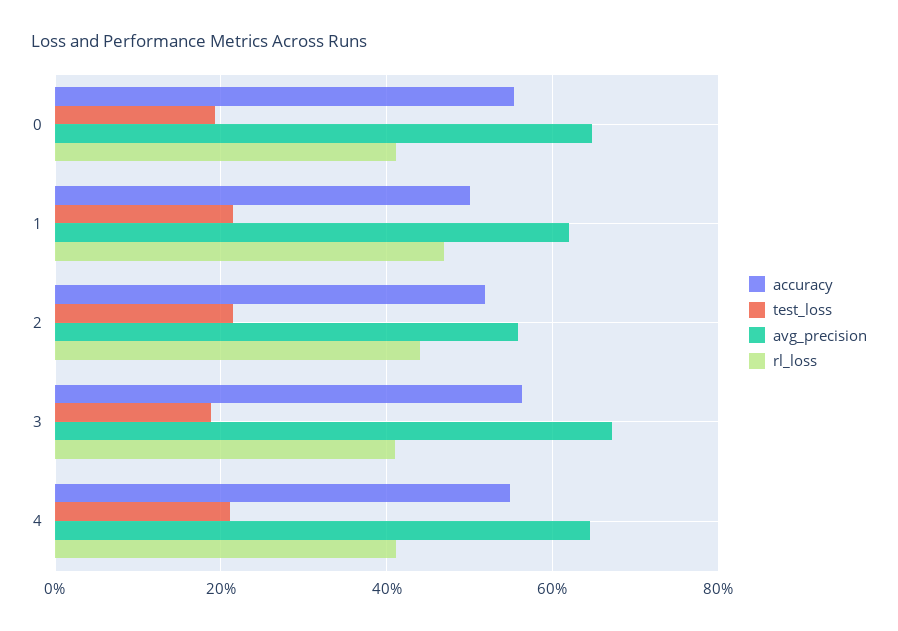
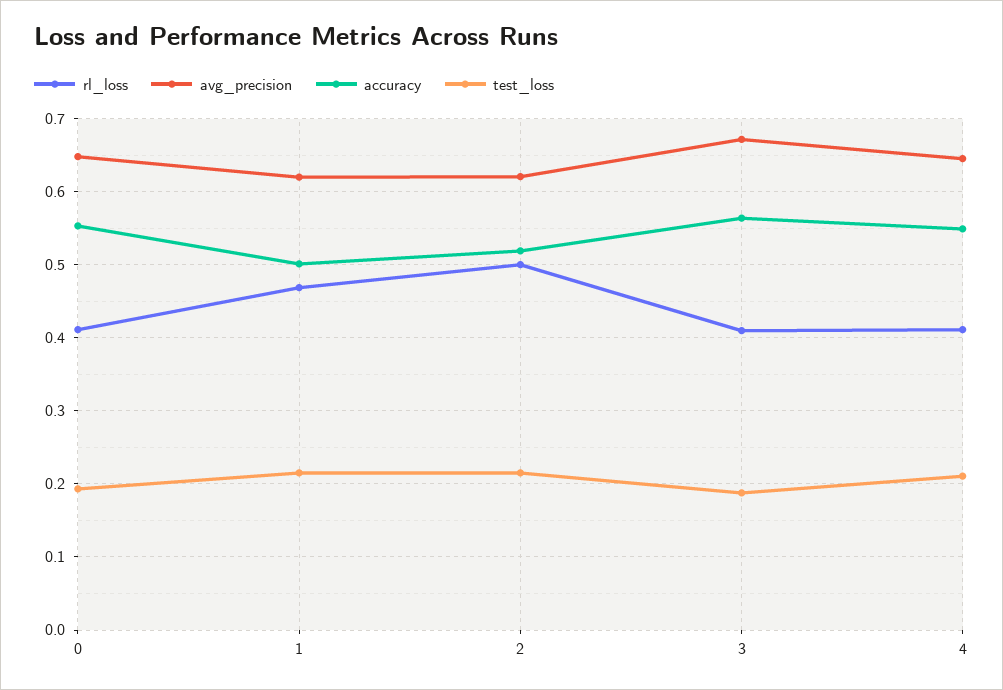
avg_precision, 2: 0.56 -> 0.62
rl_loss, 2: 0.44 -> 0.5

